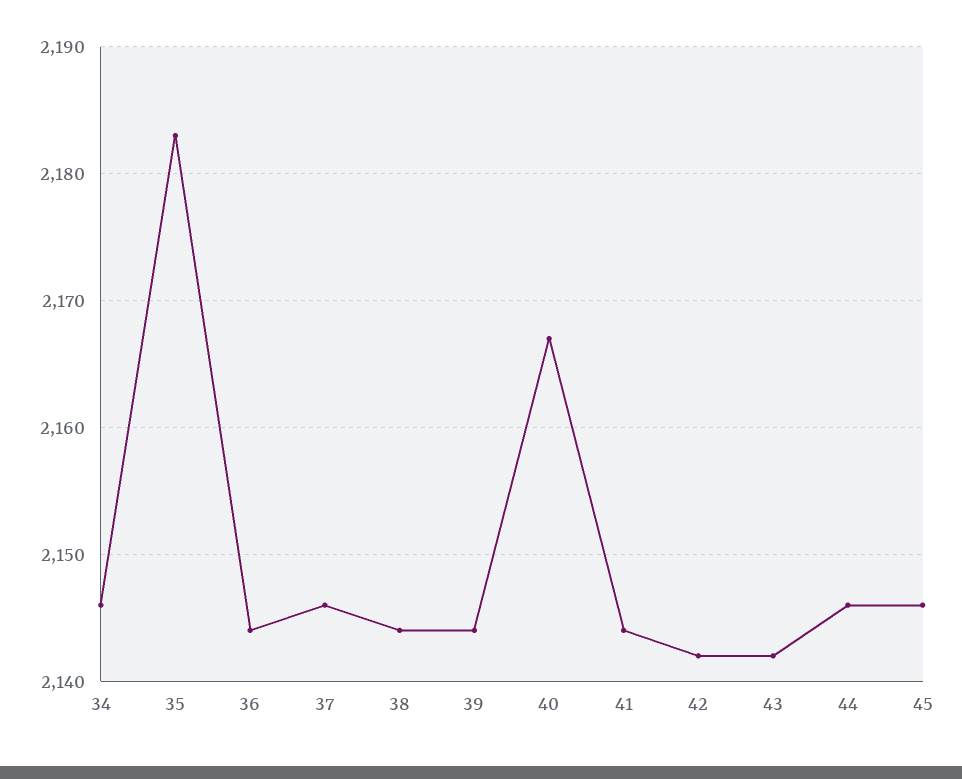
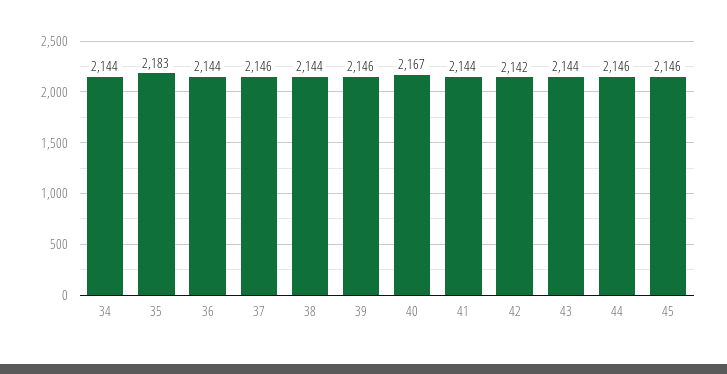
34: 2146 -> 2144
39: 2144 -> 2146
43: 2142 -> 2144

